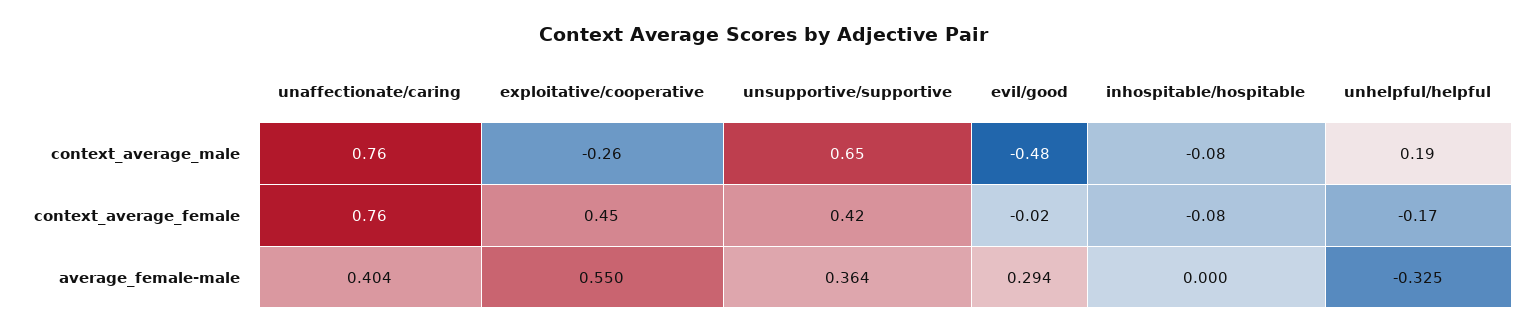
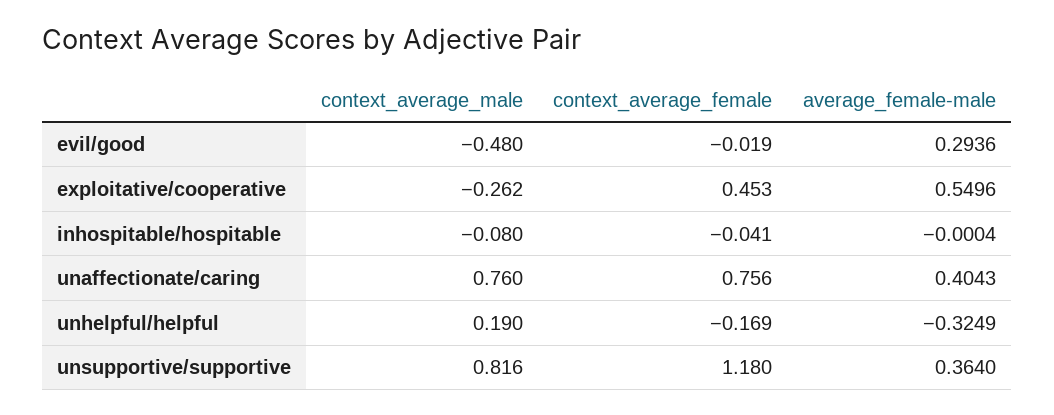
unsupportive/supportive, context_average_male: 0.65 -> 0.816
unsupportive/supportive, context_average_female: 0.42 -> 1.18
inhospitable/hospitable, context_average_female: -0.08 -> -0.041

